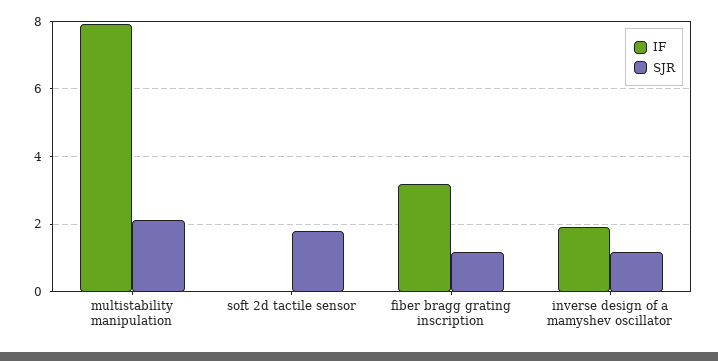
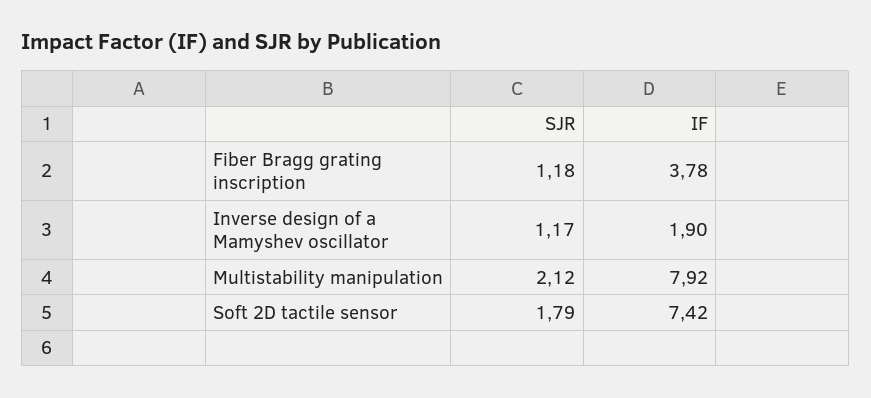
IF, soft 2d tactile sensor: 0 -> 7.42
IF, fiber bragg grating inscription: 3.2 -> 3.78

